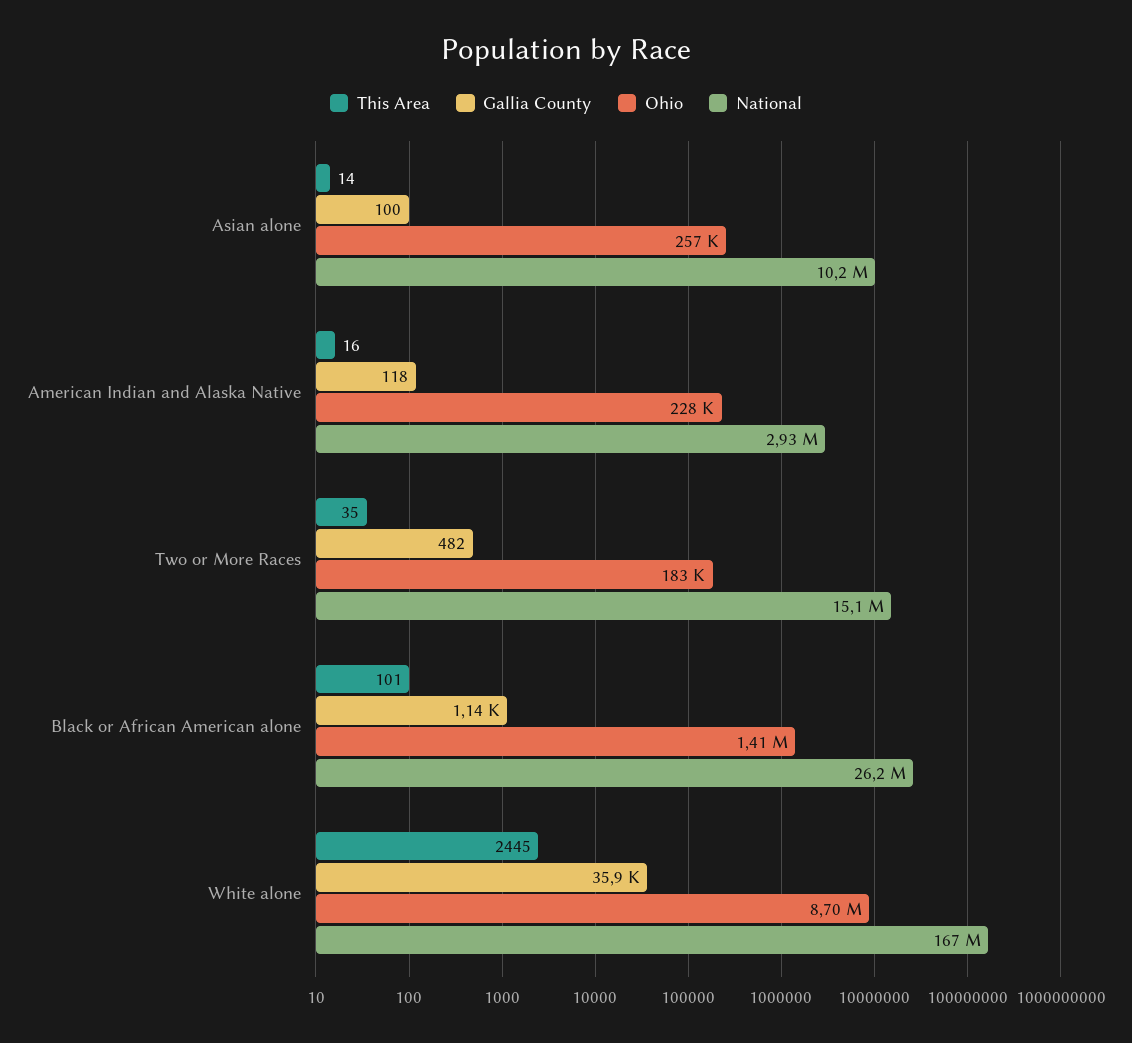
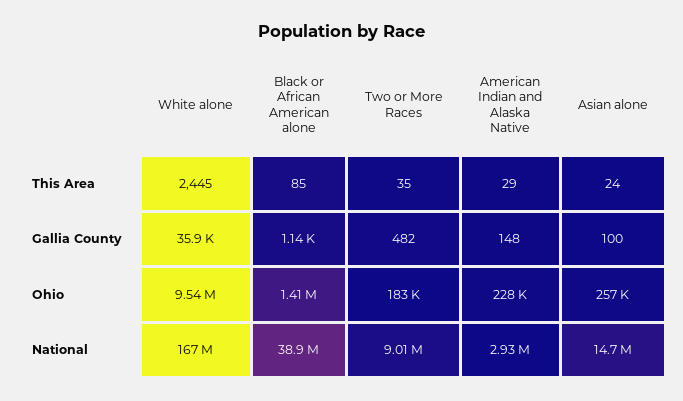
This Area, Asian alone: 14 -> 24
National, Asian alone: 10200000 -> 14700000
This Area, American Indian and Alaska Native: 16 -> 29
Gallia County, American Indian and Alaska Native: 118 -> 148
National, Two or More Races: 15100000 -> 9010000
This Area, Black or African American alone: 101 -> 85
National, Black or African American alone: 26200000 -> 38900000
Ohio, White alone: 8700000 -> 9540000

